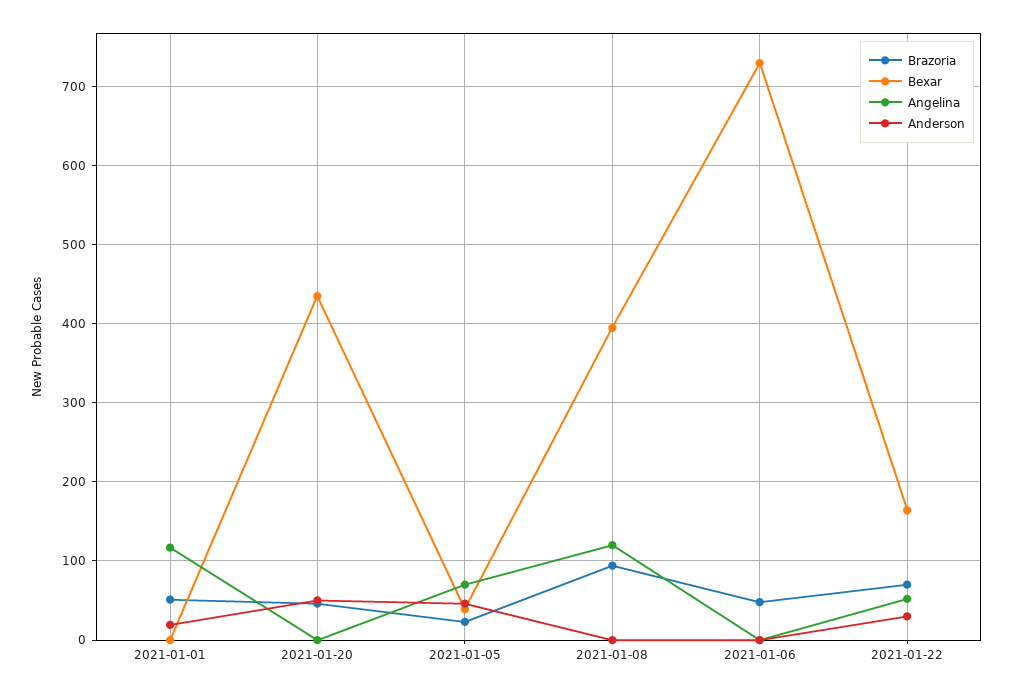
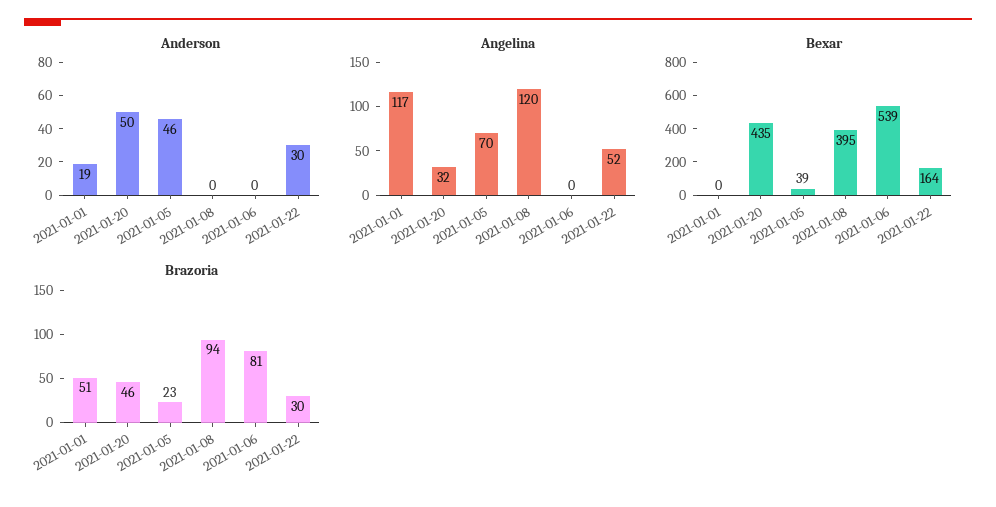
Angelina, 2021-01-20: 0 -> 32
Brazoria, 2021-01-06: 50 -> 81
Bexar, 2021-01-06: 730 -> 539
Brazoria, 2021-01-22: 70 -> 30

